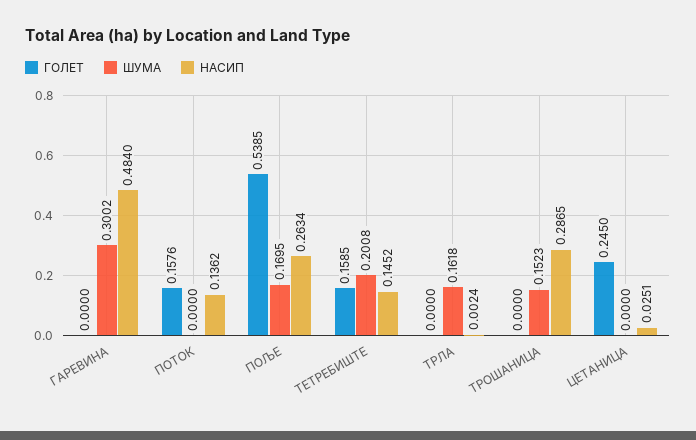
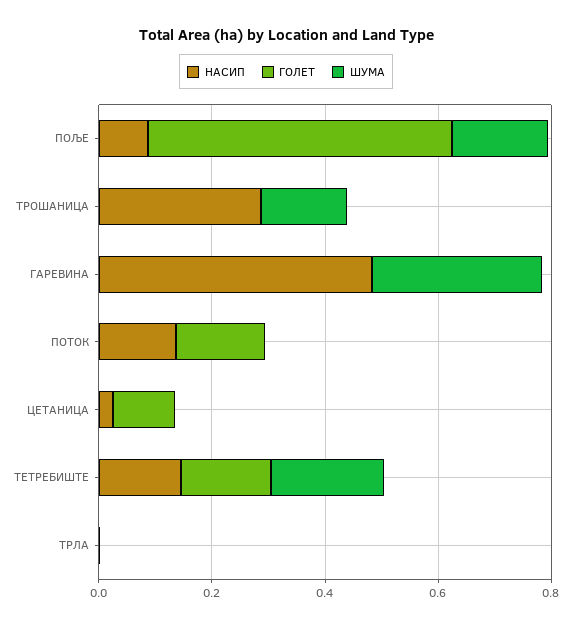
НАСИП, ПОЉЕ: 0.2634 -> 0.1
ШУМА, ТРЛА: 0.1618 -> 0
ГОЛЕТ, ЦЕТАНИЦА: 0.245 -> 0.1

